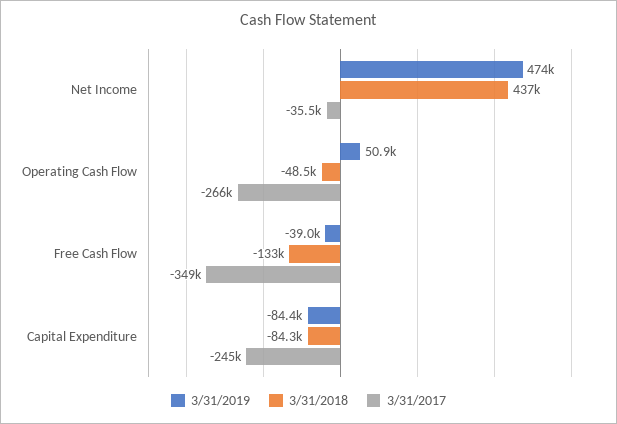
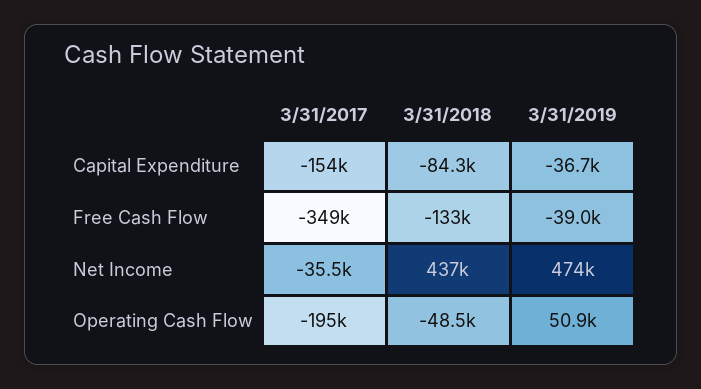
3/31/2017, Operating Cash Flow: -266000 -> -195000
3/31/2019, Capital Expenditure: -84400 -> -36700
3/31/2017, Capital Expenditure: -245000 -> -154000

